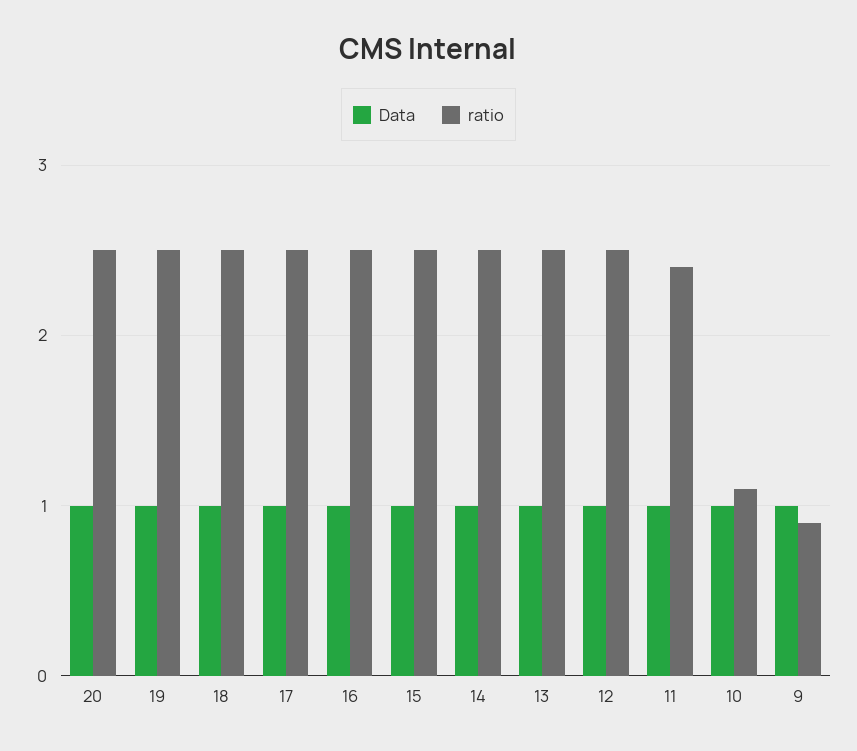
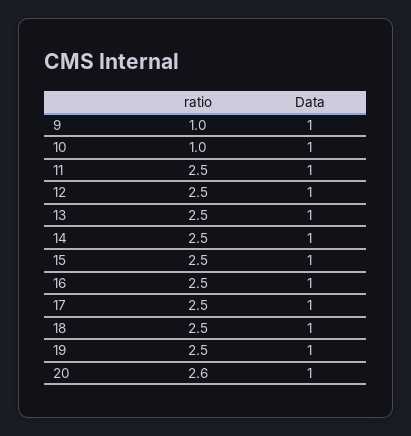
ratio, 20: 2.5 -> 2.6
ratio, 11: 2.4 -> 2.5
ratio, 10: 1.1 -> 1
ratio, 9: 0.9 -> 1

